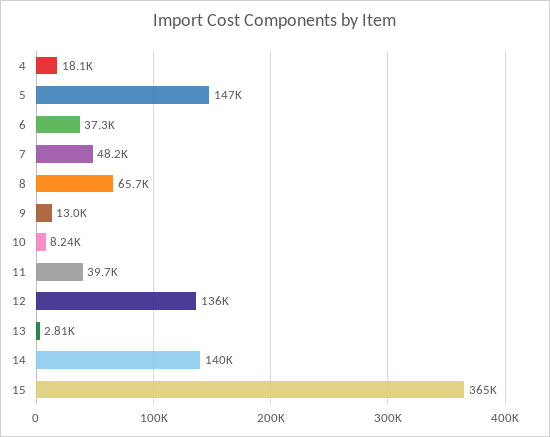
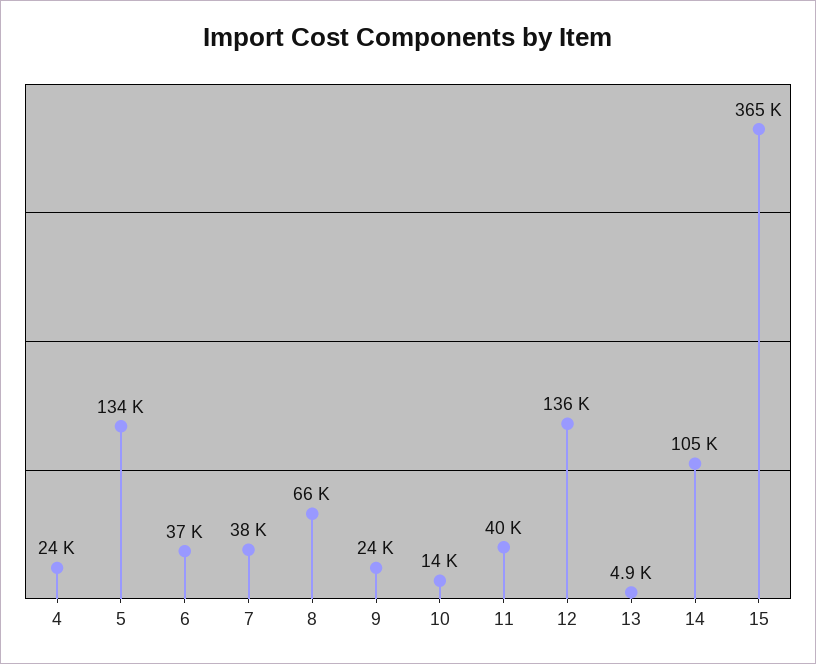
4: 18100 -> 24000
5: 147000 -> 134000
7: 48200 -> 38000
9: 13000 -> 24000
10: 8240 -> 14000
13: 2810 -> 4900
14: 140000 -> 105000

